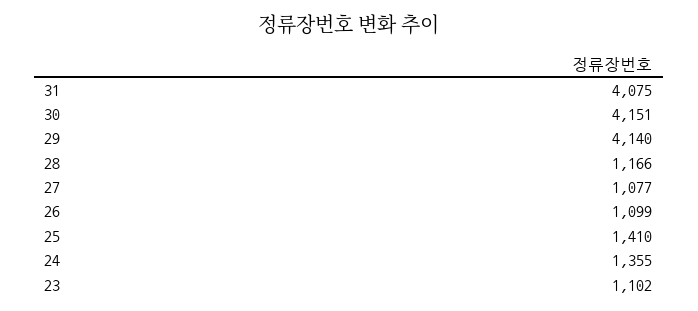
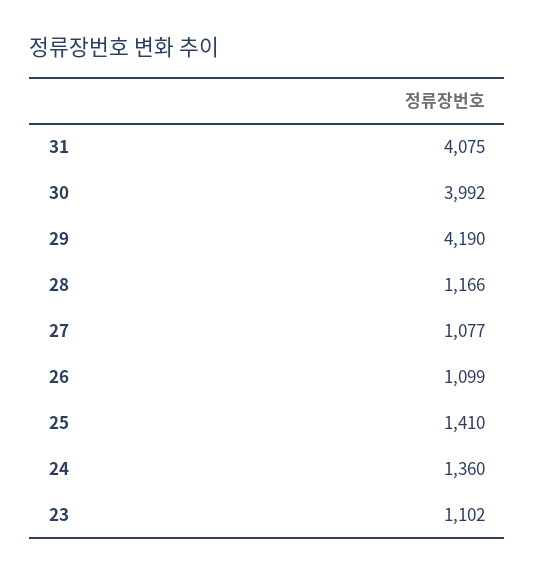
30: 4151 -> 3992
29: 4140 -> 4190
24: 1355 -> 1360

